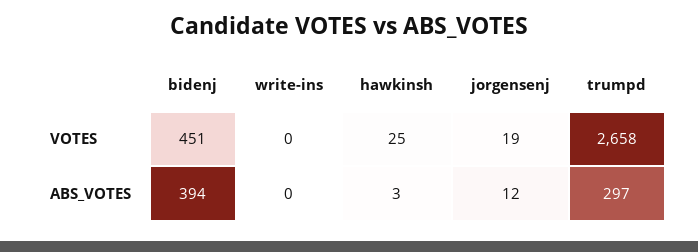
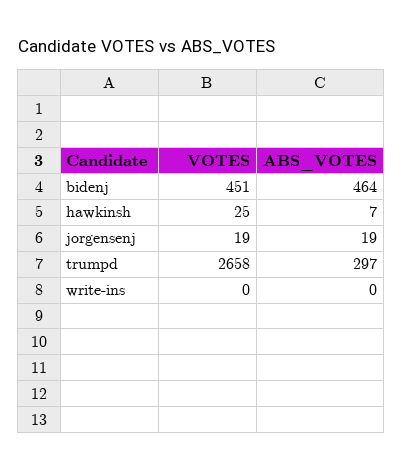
bidenj, ABS_VOTES: 394 -> 464
hawkinsh, ABS_VOTES: 3 -> 7
jorgensenj, ABS_VOTES: 12 -> 19

